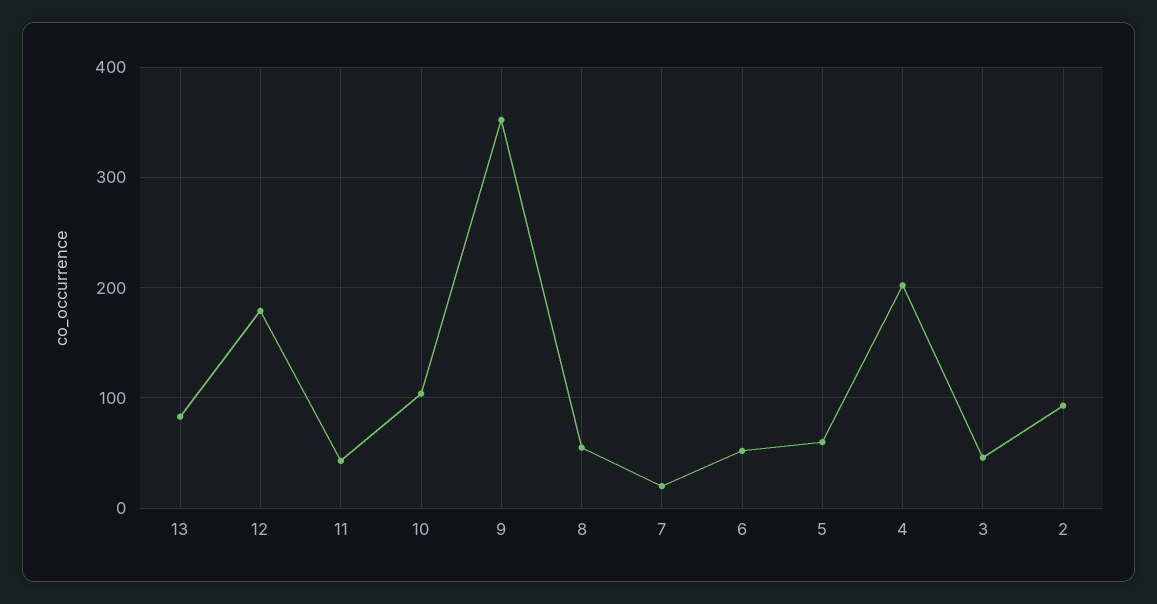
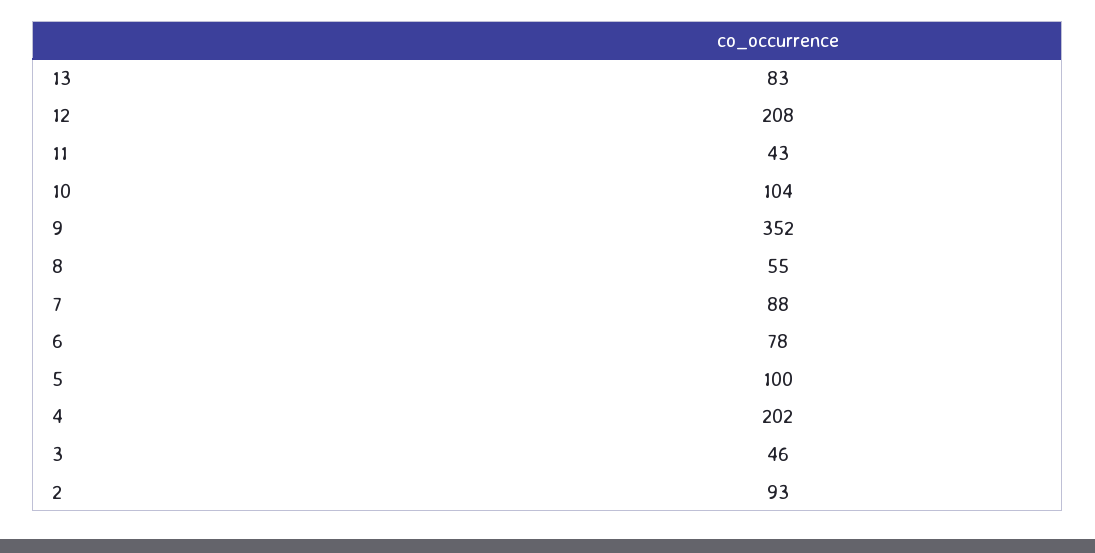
12: 180 -> 208
7: 20 -> 88
6: 50 -> 78
5: 60 -> 100

